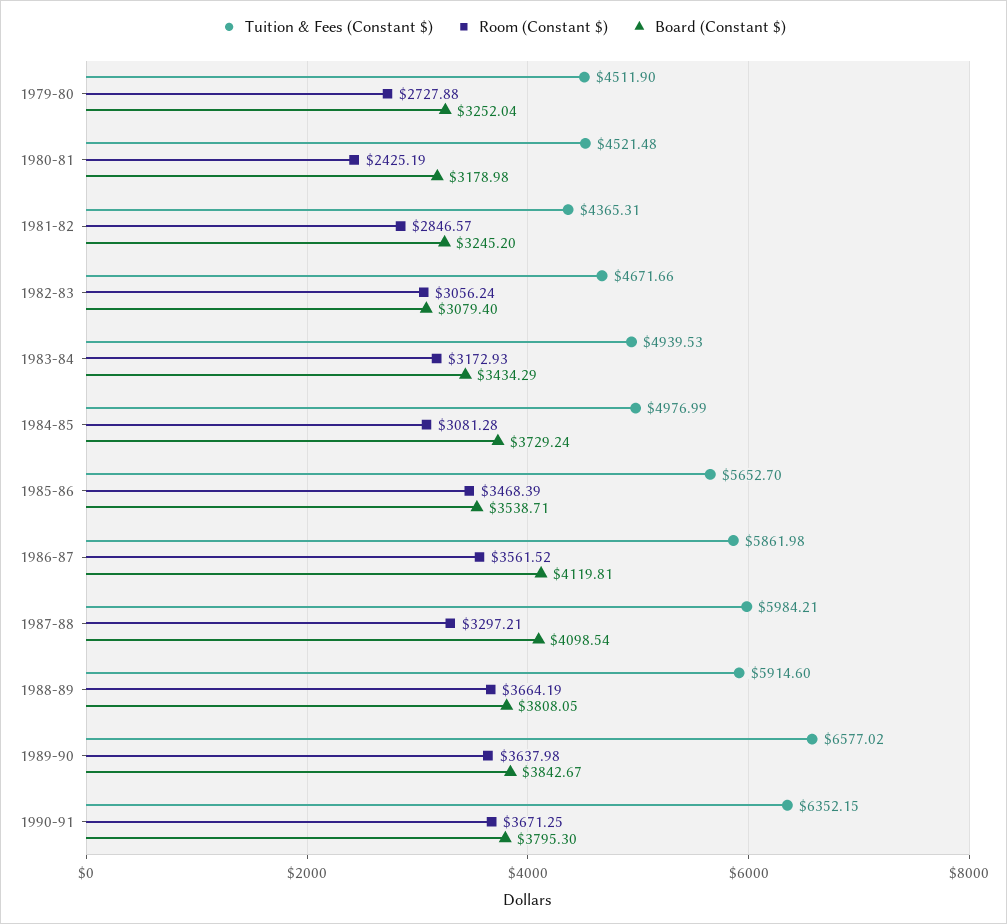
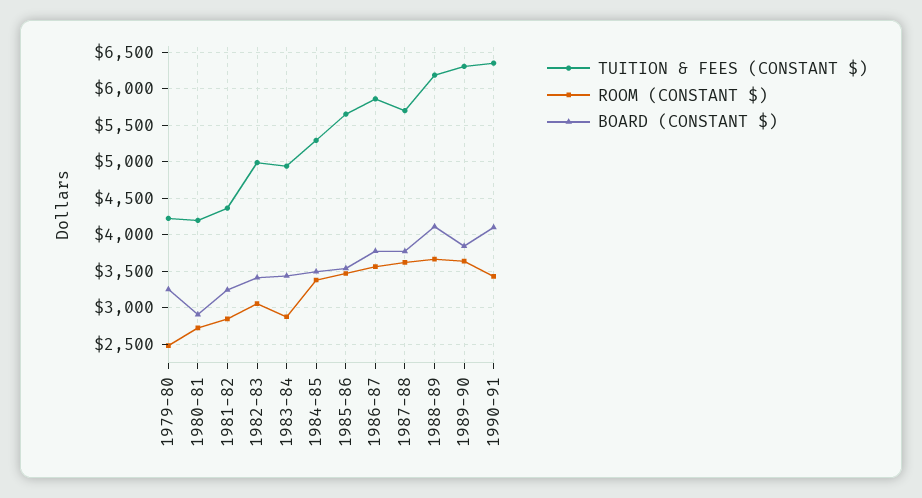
Tuition & Fees (Constant $), 1979-80: 4511.9 -> 4200
Room (Constant $), 1979-80: 2727.88 -> 2500
Tuition & Fees (Constant $), 1980-81: 4521.48 -> 4200
Room (Constant $), 1980-81: 2425.19 -> 2700
Board (Constant $), 1980-81: 3178.98 -> 2900
Tuition & Fees (Constant $), 1982-83: 4671.66 -> 5000
Board (Constant $), 1982-83: 3079.4 -> 3400
Room (Constant $), 1983-84: 3172.93 -> 2900
Tuition & Fees (Constant $), 1984-85: 4976.99 -> 5300
Room (Constant $), 1984-85: 3081.28 -> 3400
Board (Constant $), 1984-85: 3729.24 -> 3500
Board (Constant $), 1986-87: 4119.81 -> 3800
Tuition & Fees (Constant $), 1987-88: 5984.21 -> 5700
Room (Constant $), 1987-88: 3297.21 -> 3600
Board (Constant $), 1987-88: 4098.54 -> 3800
Tuition & Fees (Constant $), 1988-89: 5914.6 -> 6200
Board (Constant $), 1988-89: 3808.05 -> 4100
Tuition & Fees (Constant $), 1989-90: 6577.02 -> 6300
Room (Constant $), 1990-91: 3671.25 -> 3400
Board (Constant $), 1990-91: 3795.3 -> 4100

